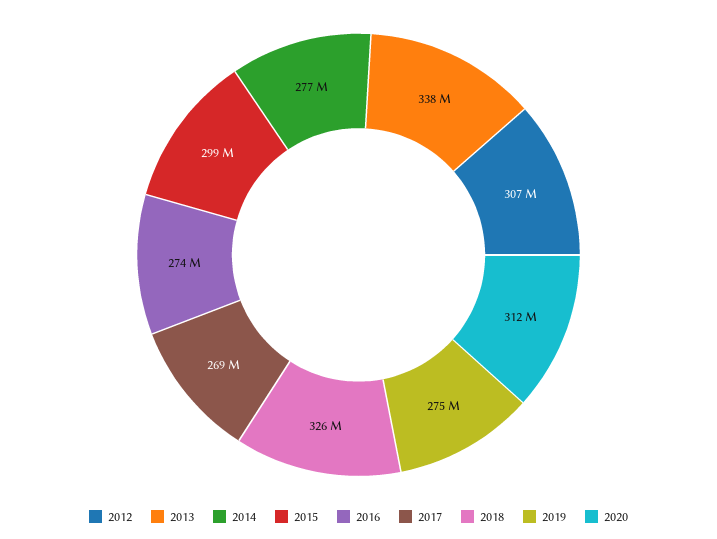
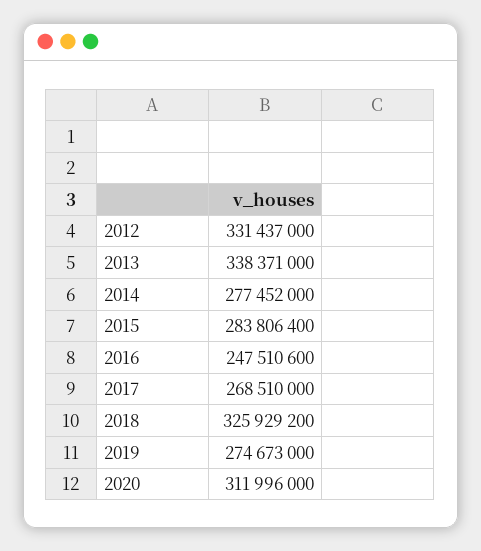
2012: 307000000 -> 331437000
2015: 299000000 -> 283806400
2016: 274000000 -> 247510600

